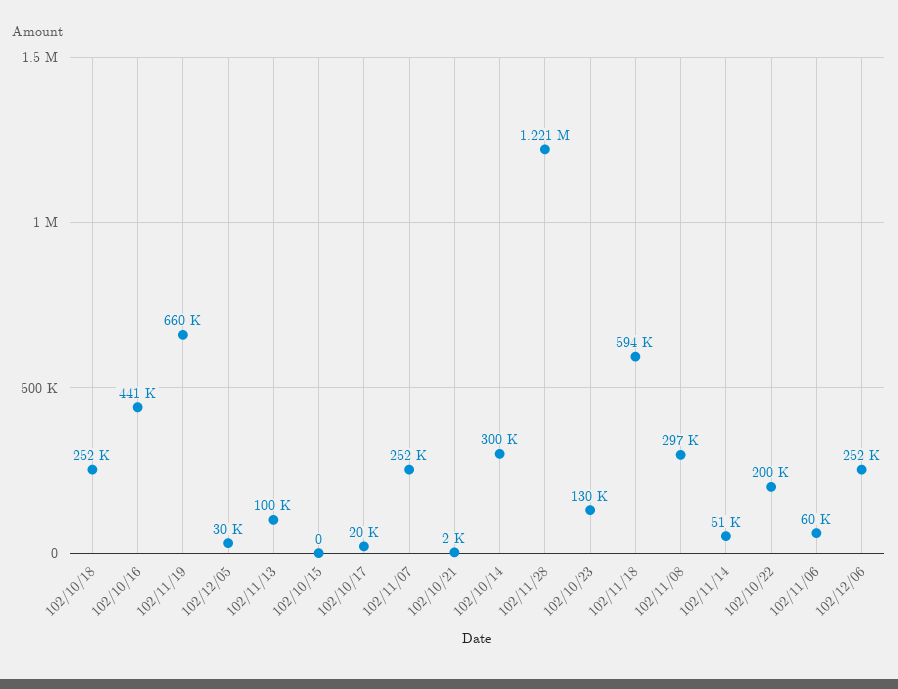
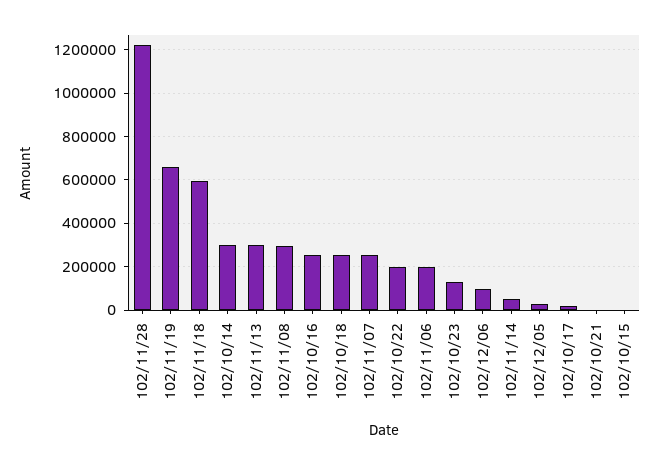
102/10/16: 441000 -> 250000
102/11/13: 100000 -> 300000
102/11/06: 60000 -> 200000
102/12/06: 252000 -> 100000

